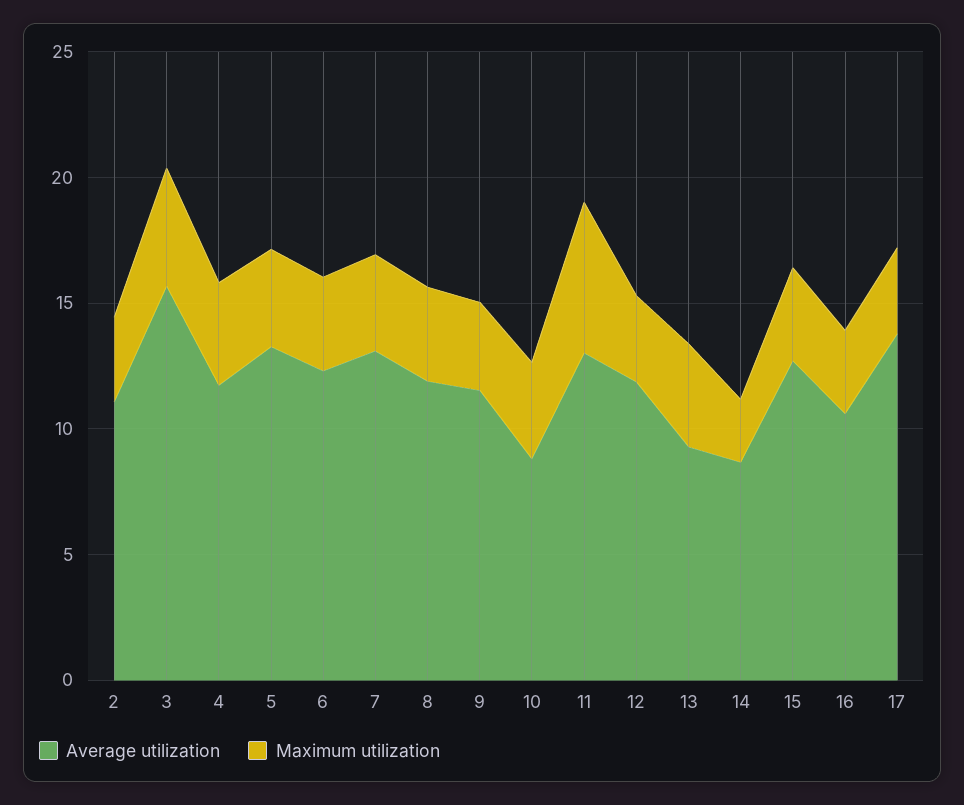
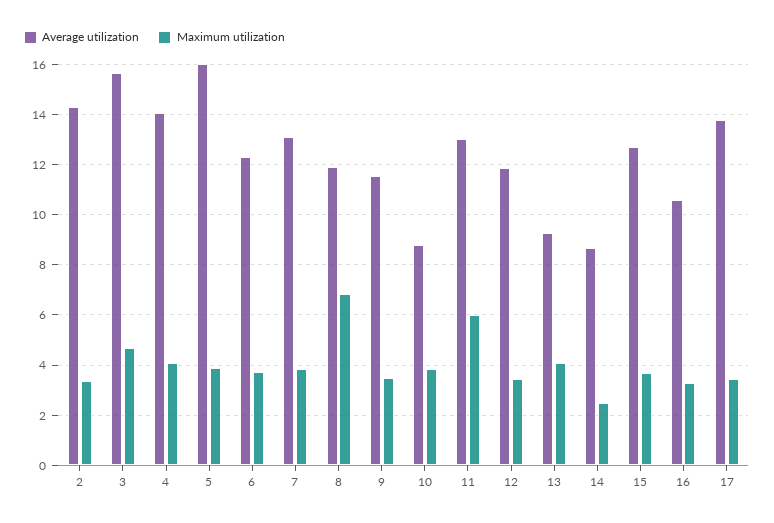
Average utilization, 2: 11 -> 14.25
Average utilization, 4: 12 -> 14
Average utilization, 5: 13 -> 16
Maximum utilization, 8: 4 -> 6.75

